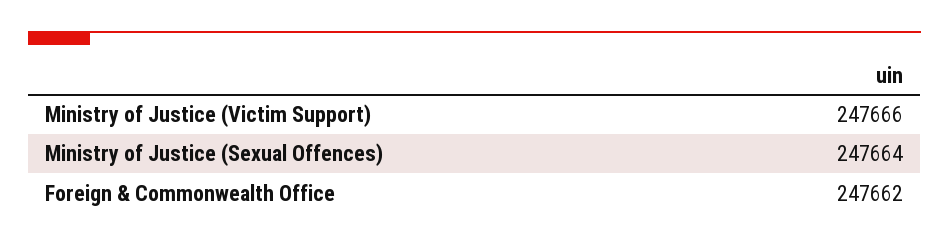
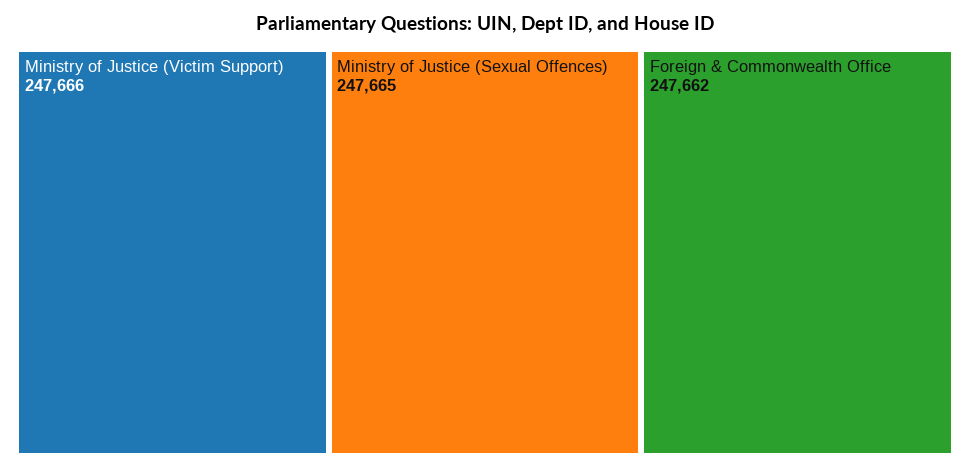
Ministry of Justice (Sexual Offences): 247664 -> 247665

